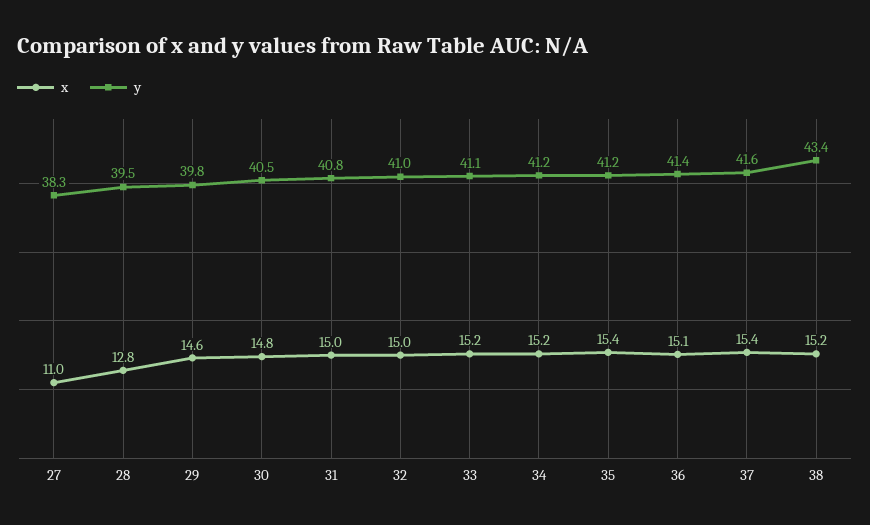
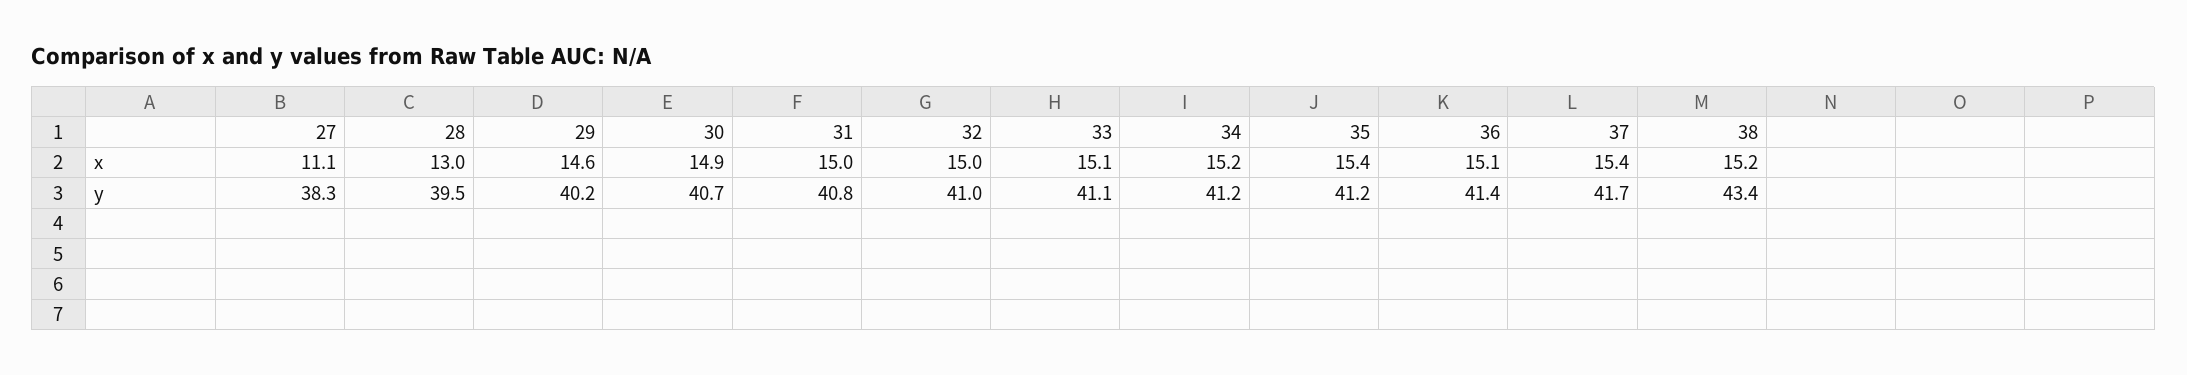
x, 27: 11 -> 11.1
x, 28: 12.8 -> 13
y, 29: 39.8 -> 40.2
x, 30: 14.8 -> 14.9
y, 30: 40.5 -> 40.7
x, 33: 15.2 -> 15.1
y, 37: 41.6 -> 41.7

